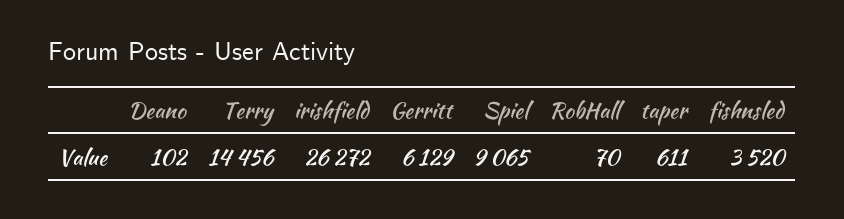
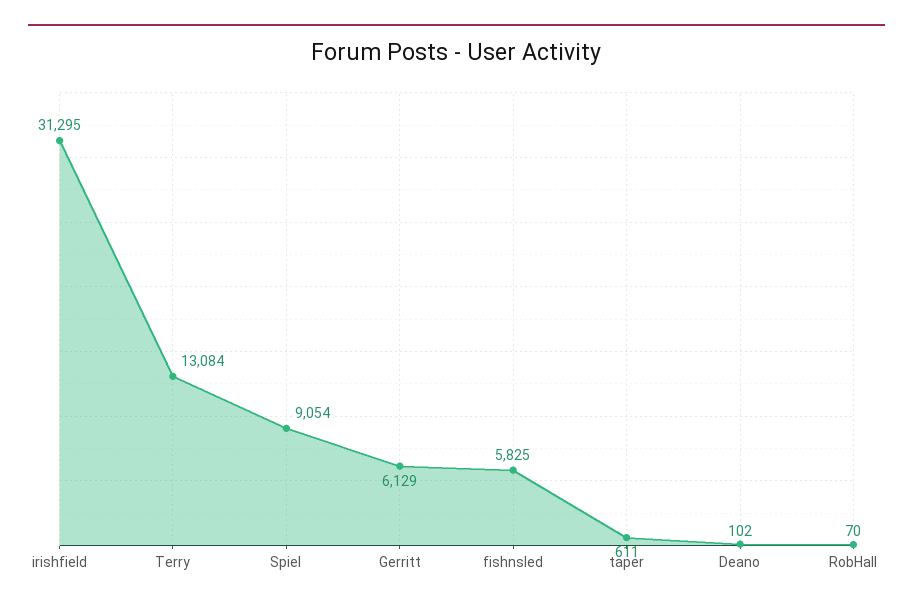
Terry: 14456 -> 13084
irishfield: 26272 -> 31295
Spiel: 9065 -> 9054
fishnsled: 3520 -> 5825

